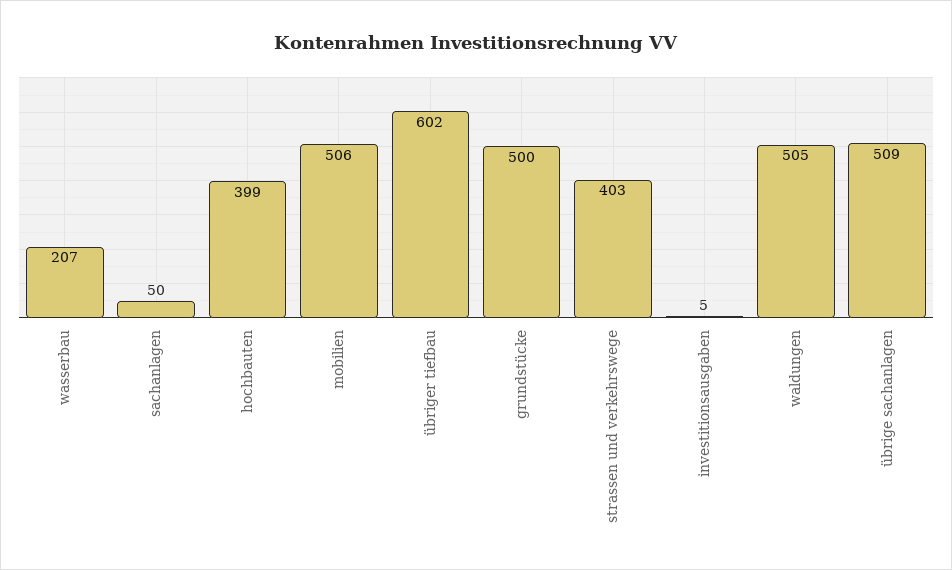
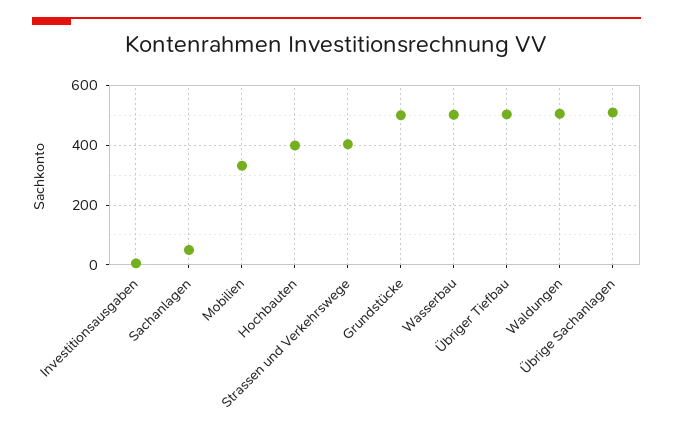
wasserbau: 207 -> 500
mobilien: 506 -> 325
übriger tiefbau: 602 -> 500

